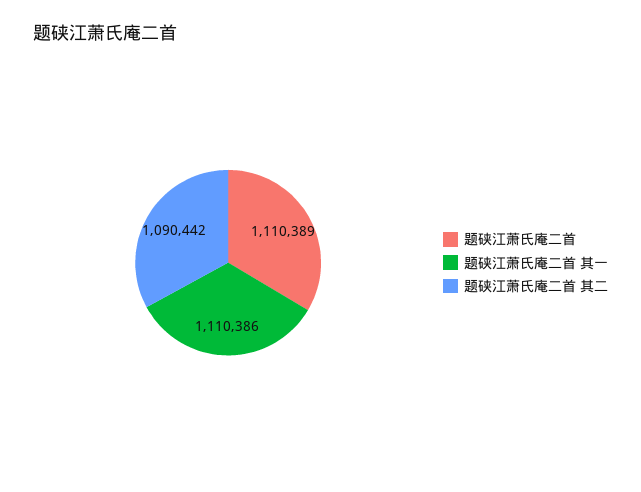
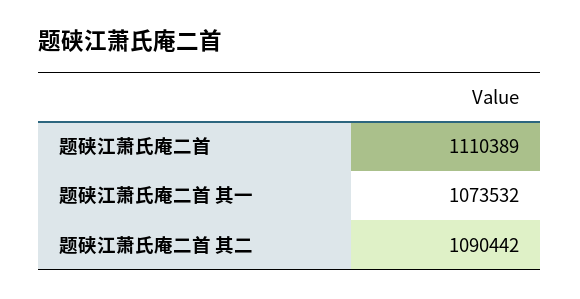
题硖江萧氏庵二首 其一: 1110386 -> 1073532

